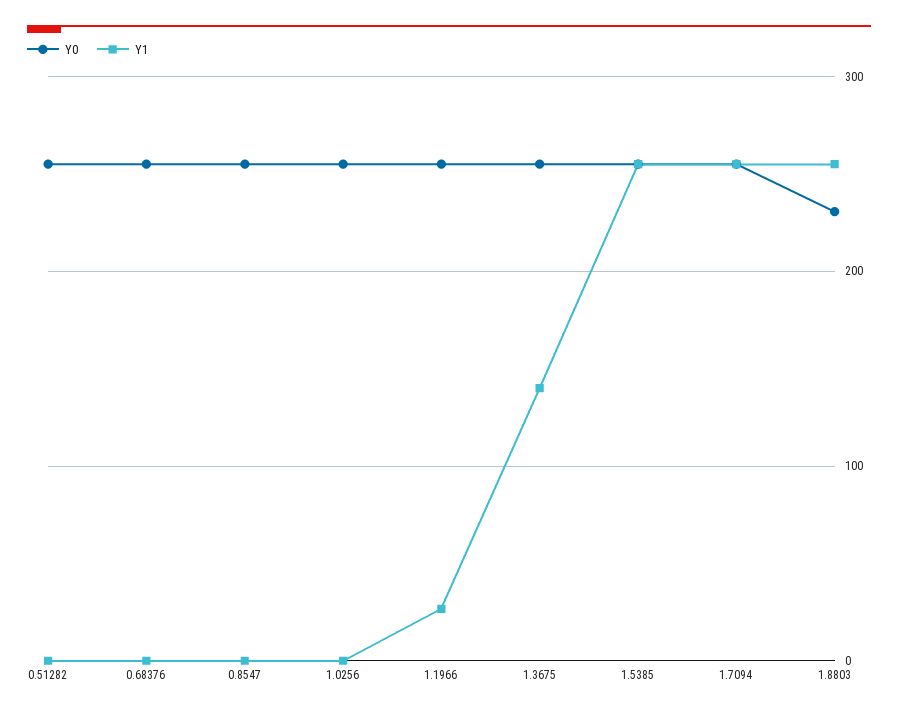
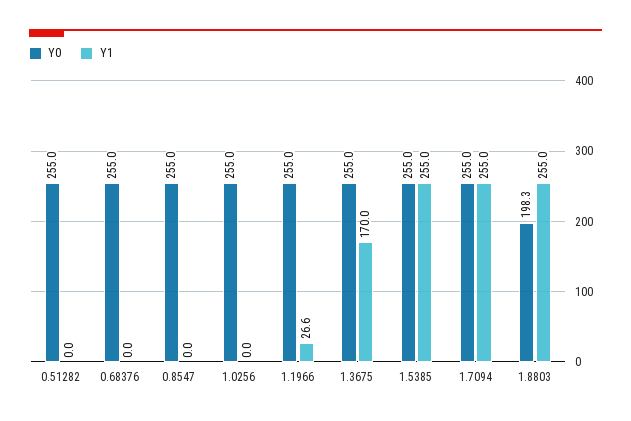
Y1, 1.3675: 140 -> 170
Y0, 1.8803: 230 -> 198.3

